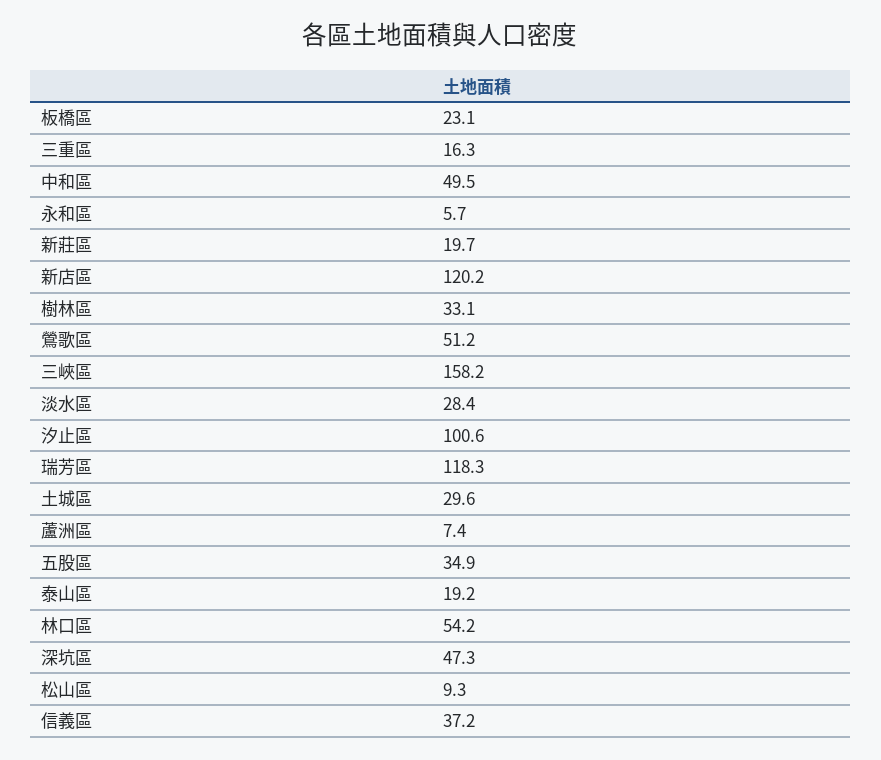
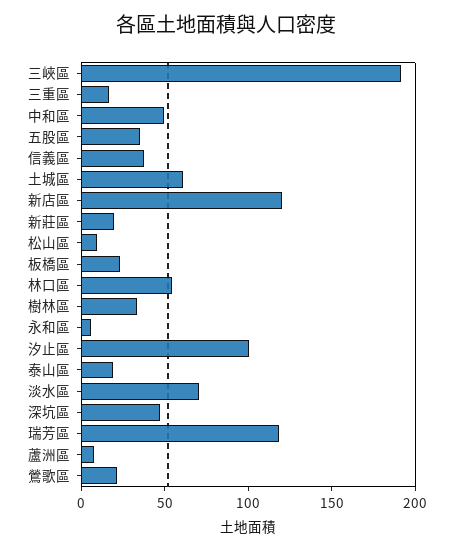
鶯歌區: 51.2 -> 20
三峽區: 158.2 -> 190
淡水區: 28.4 -> 70
土城區: 29.6 -> 60

